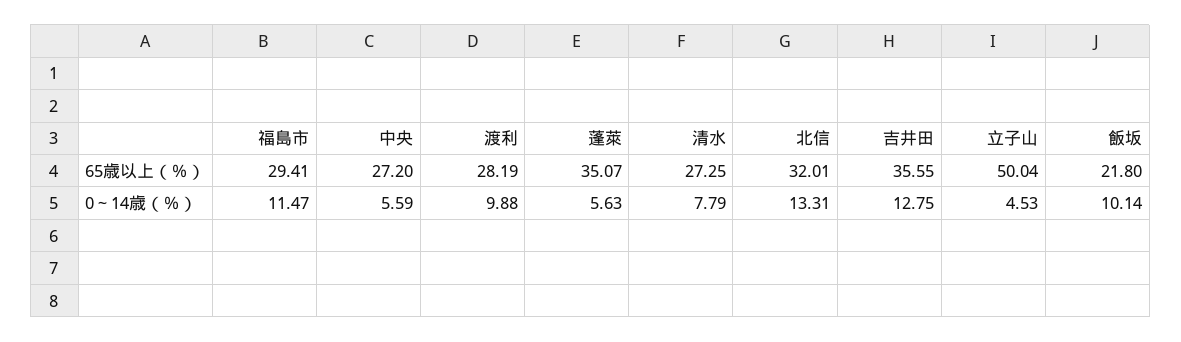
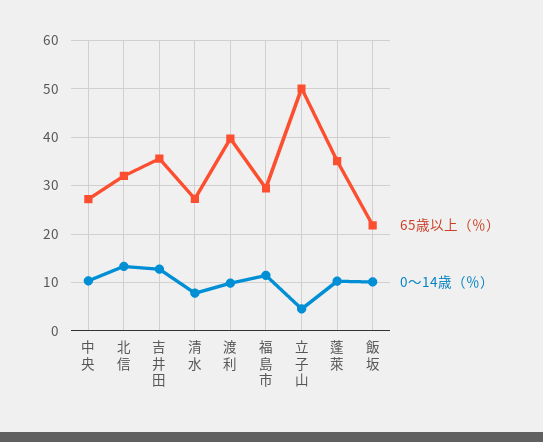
65歳以上（％）, 渡利: 28.19 -> 40
0～14歳（％）, 中央: 5.59 -> 10
0～14歳（％）, 蓬萊: 5.63 -> 10

